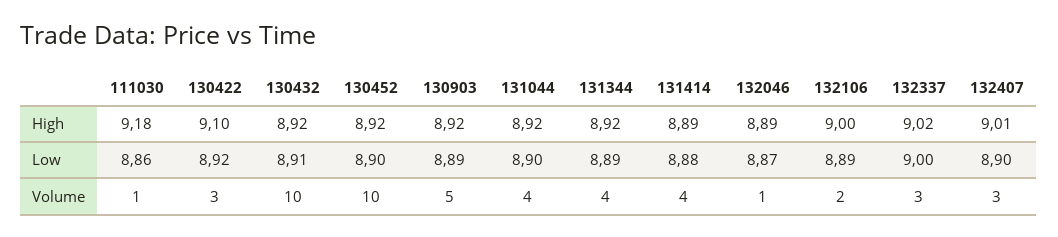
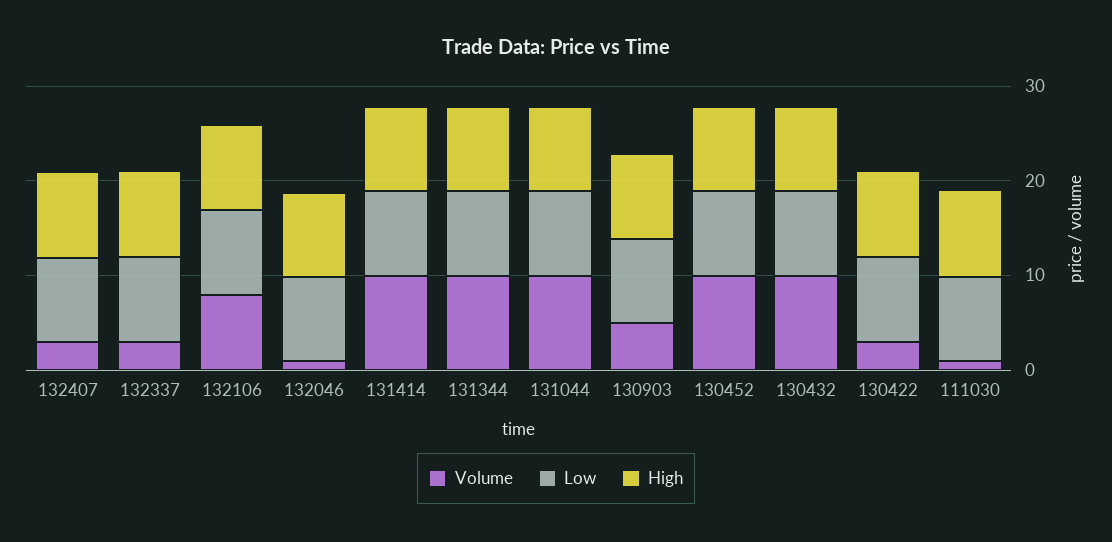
Volume, 131044: 4 -> 10
Volume, 131344: 4 -> 10
Volume, 131414: 4 -> 10
Volume, 132106: 2 -> 8

